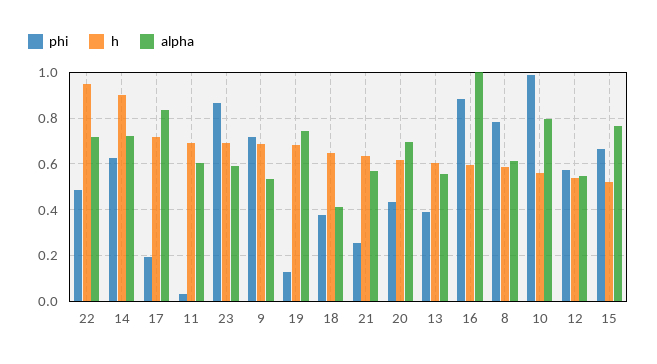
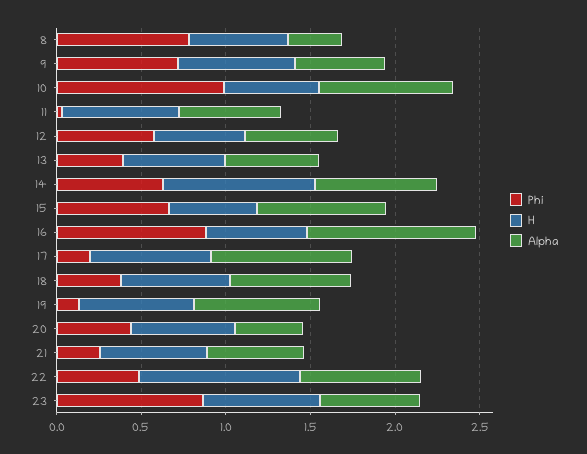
alpha, 18: 0.4 -> 0.7
alpha, 20: 0.7 -> 0.4
alpha, 8: 0.6 -> 0.3

